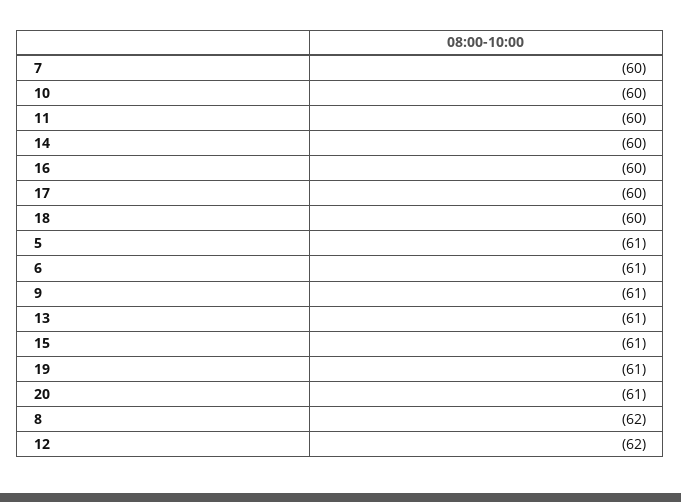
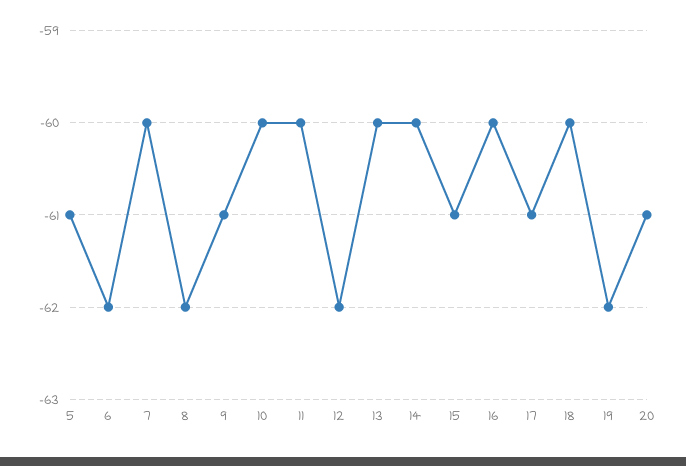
17: -60 -> -61
6: -61 -> -62
13: -61 -> -60
19: -61 -> -62

